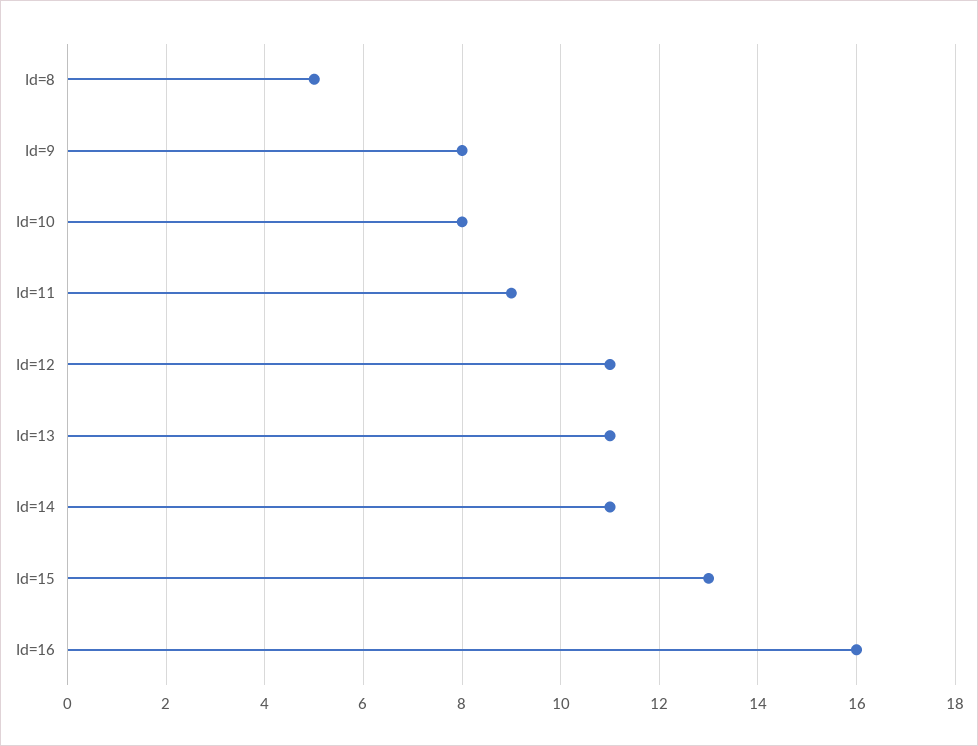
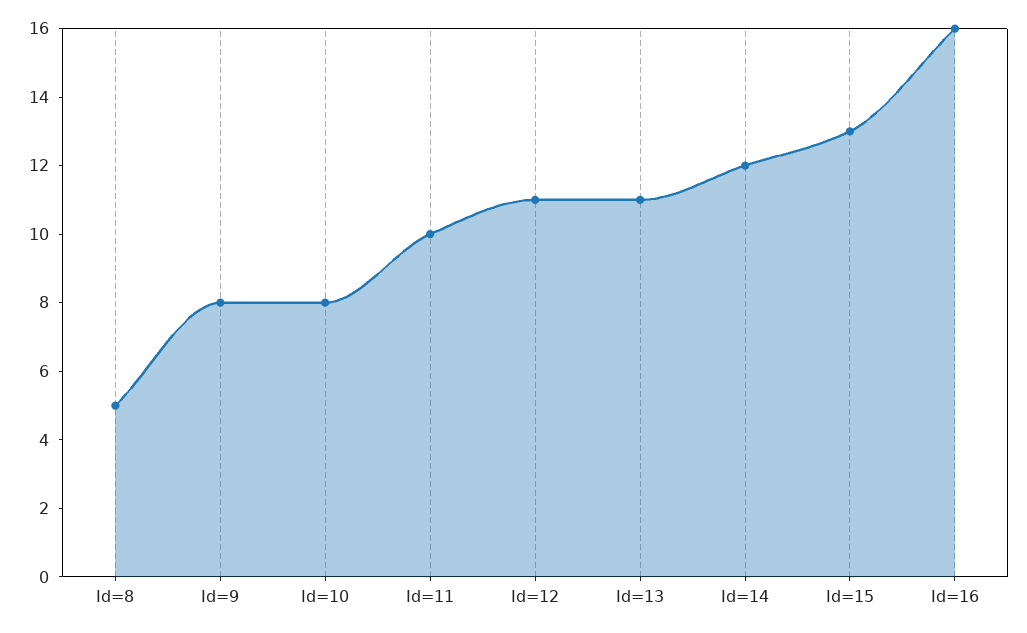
Id=11: 9 -> 10
Id=14: 11 -> 12

